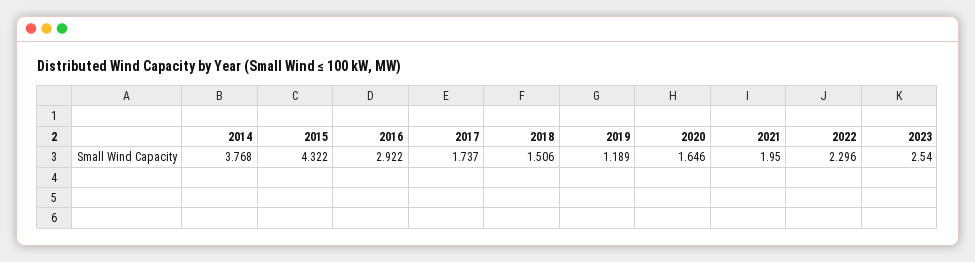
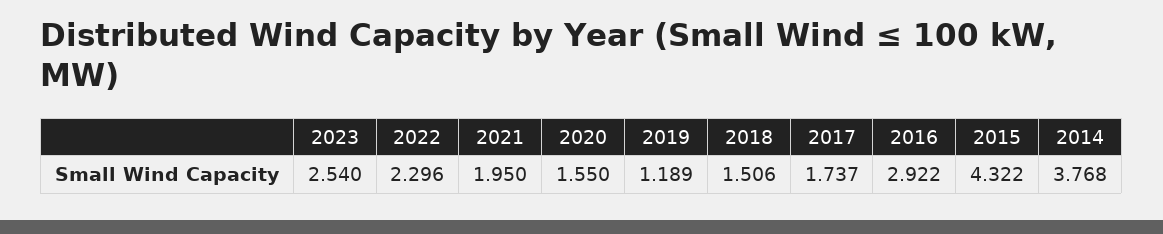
2020: 1.646 -> 1.55

